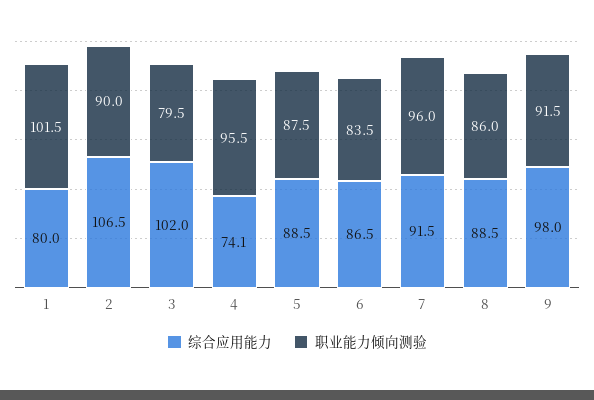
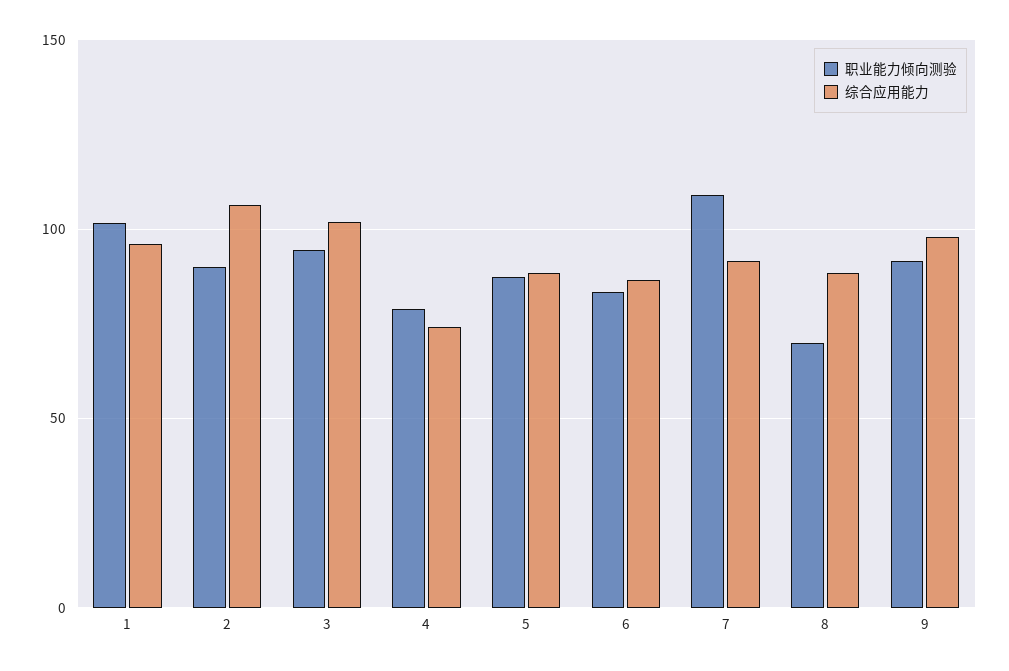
综合应用能力, 1: 80 -> 95
职业能力倾向测验, 3: 79.5 -> 95
职业能力倾向测验, 4: 95.5 -> 80
职业能力倾向测验, 7: 96 -> 110
职业能力倾向测验, 8: 86 -> 70

